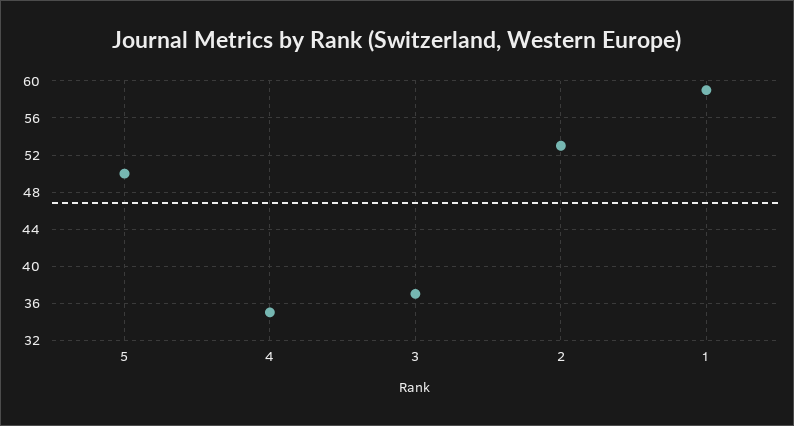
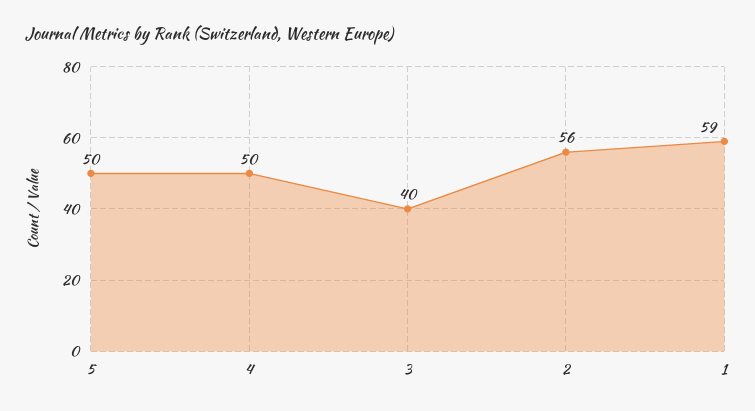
4: 35 -> 50
3: 37 -> 40
2: 53 -> 56

